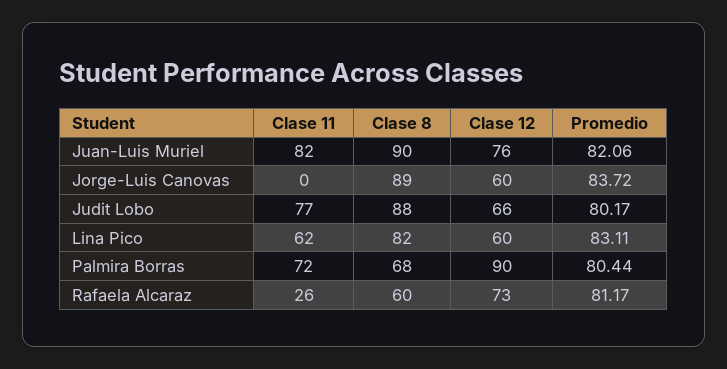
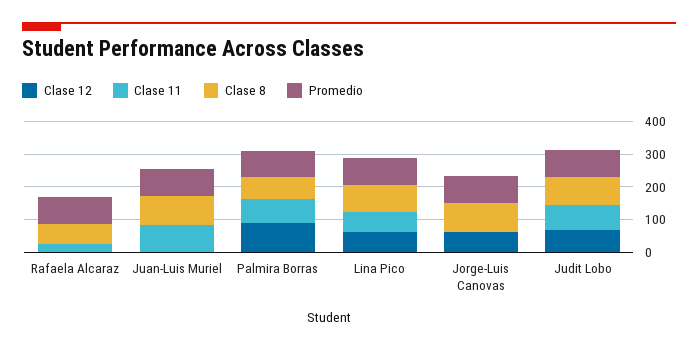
Clase 12, Juan-Luis Muriel: 76 -> 0
Clase 12, Rafaela Alcaraz: 73 -> 0

